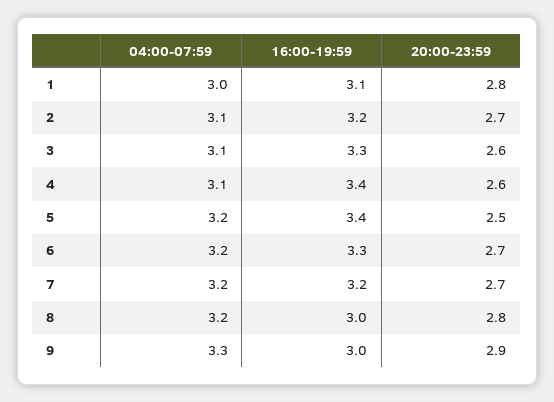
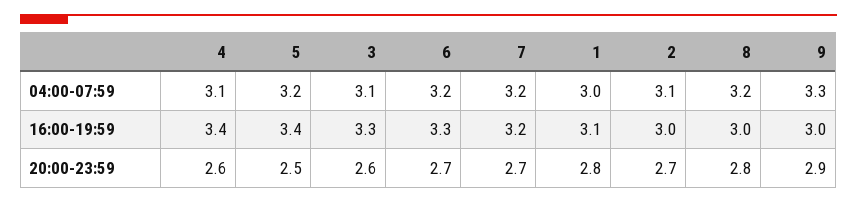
16:00-19:59, 2: 3.2 -> 3

